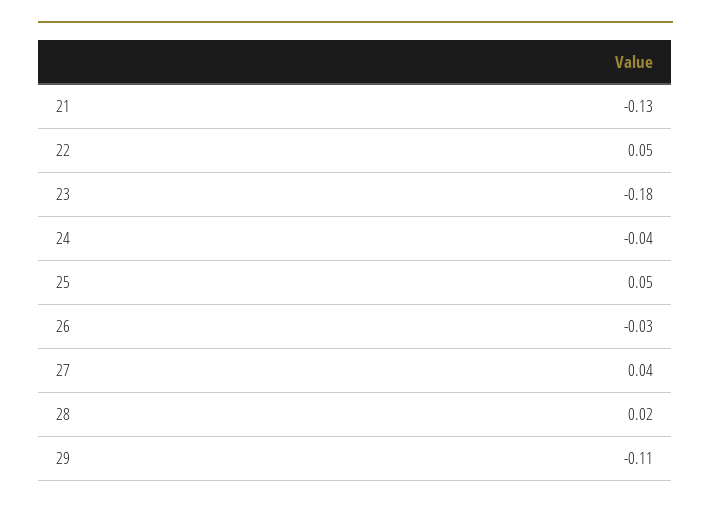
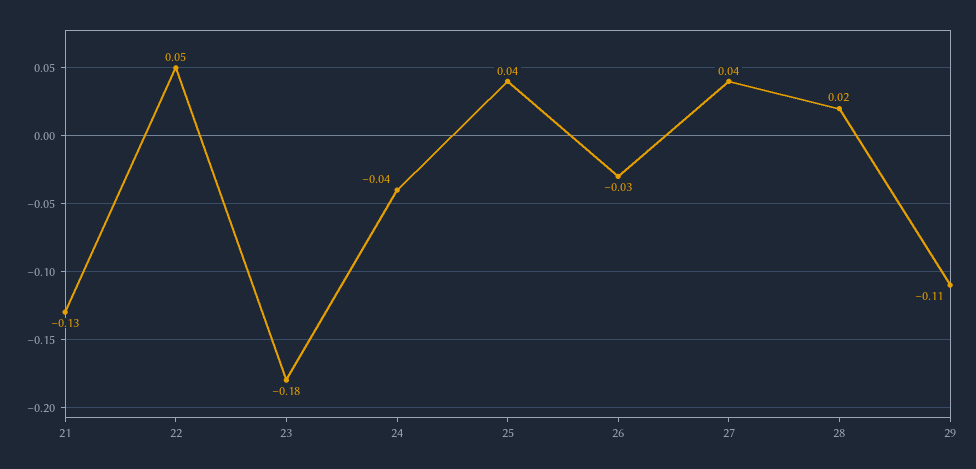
25: 0.05 -> 0.04

